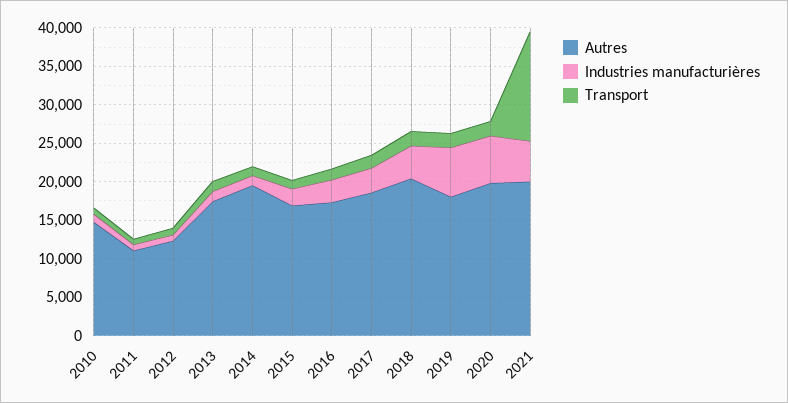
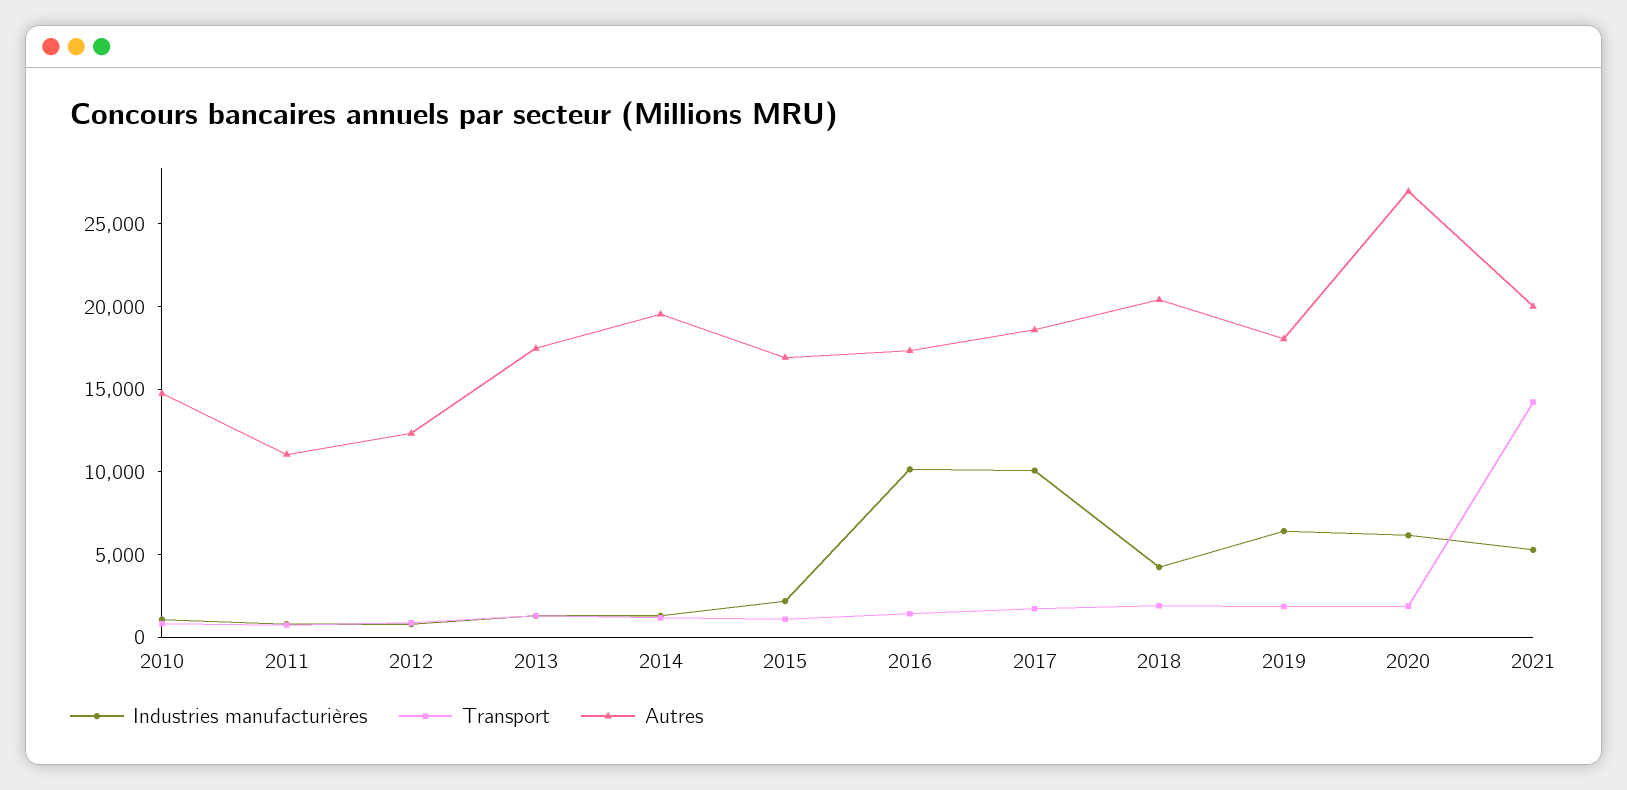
Industries manufacturières, 2016: 2500 -> 10000
Industries manufacturières, 2017: 2500 -> 10000
Autres, 2020: 20000 -> 27000

